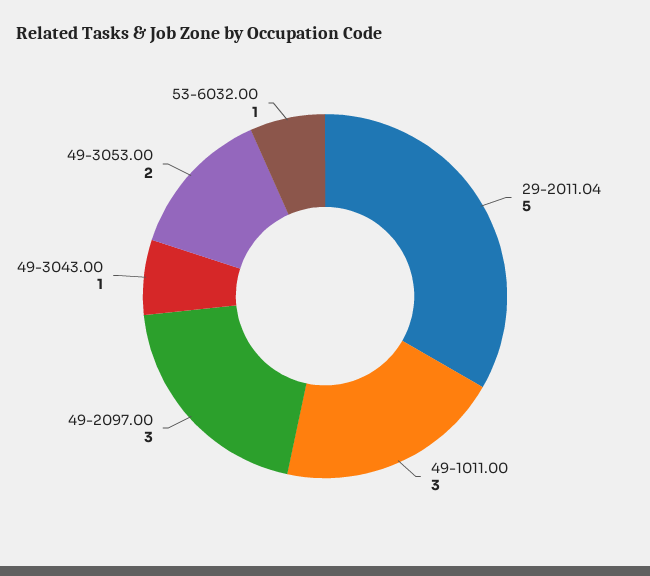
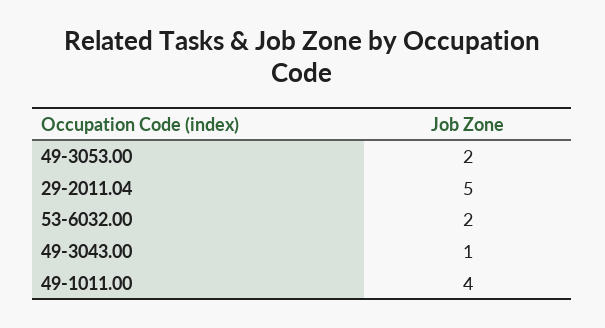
49-1011.00: 3 -> 4
49-2097.00: 3 -> none
53-6032.00: 1 -> 2

